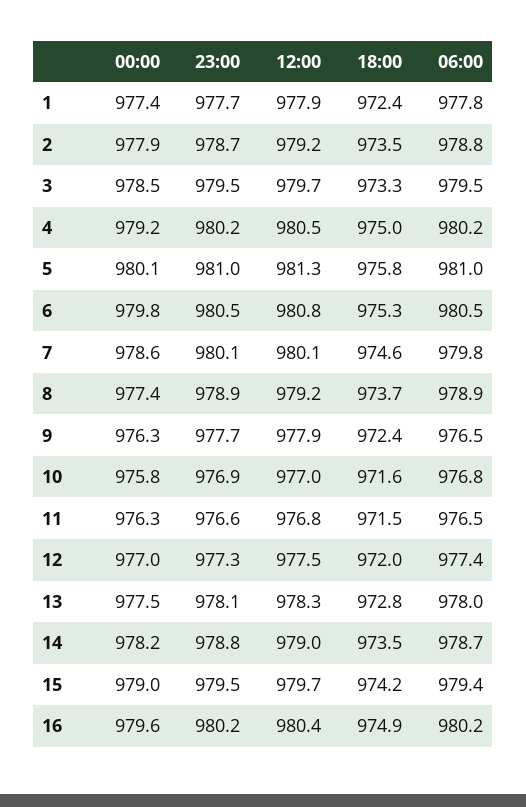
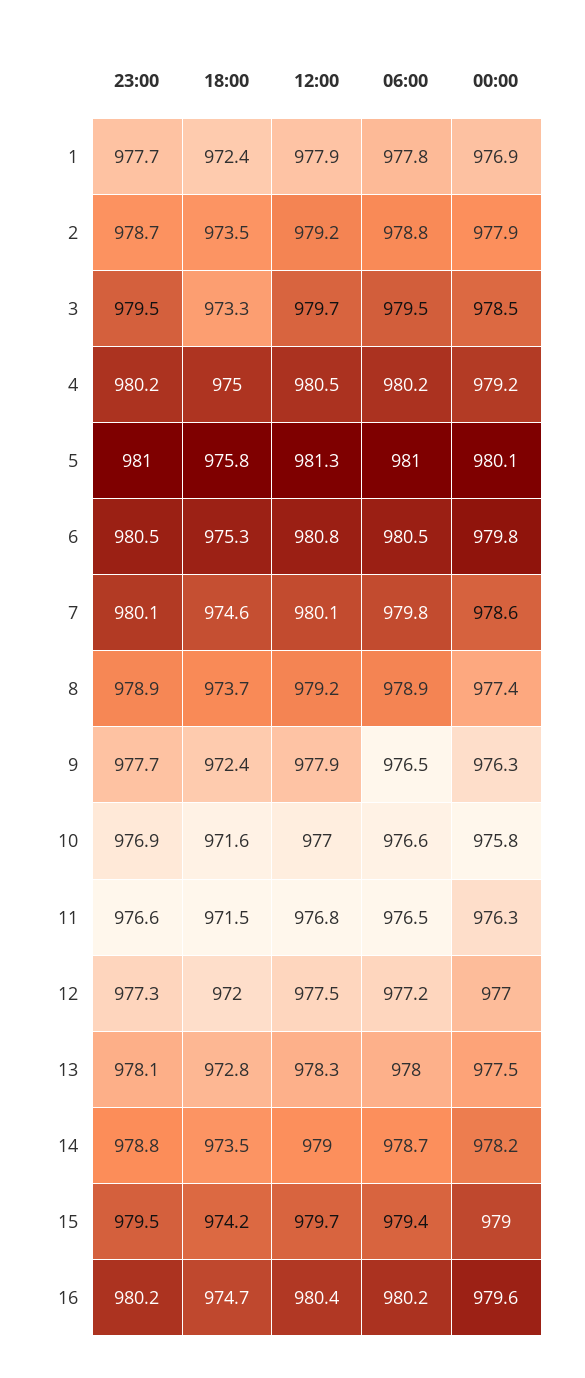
00:00, 1: 977.4 -> 976.9
06:00, 10: 976.8 -> 976.6
06:00, 12: 977.4 -> 977.2
18:00, 16: 974.9 -> 974.7

